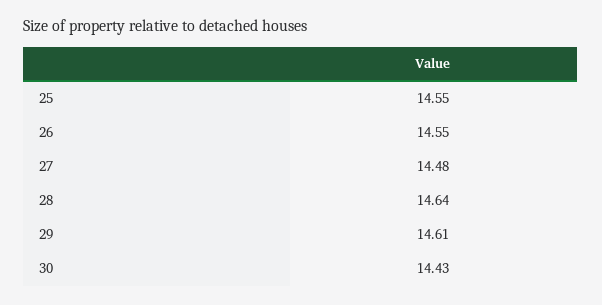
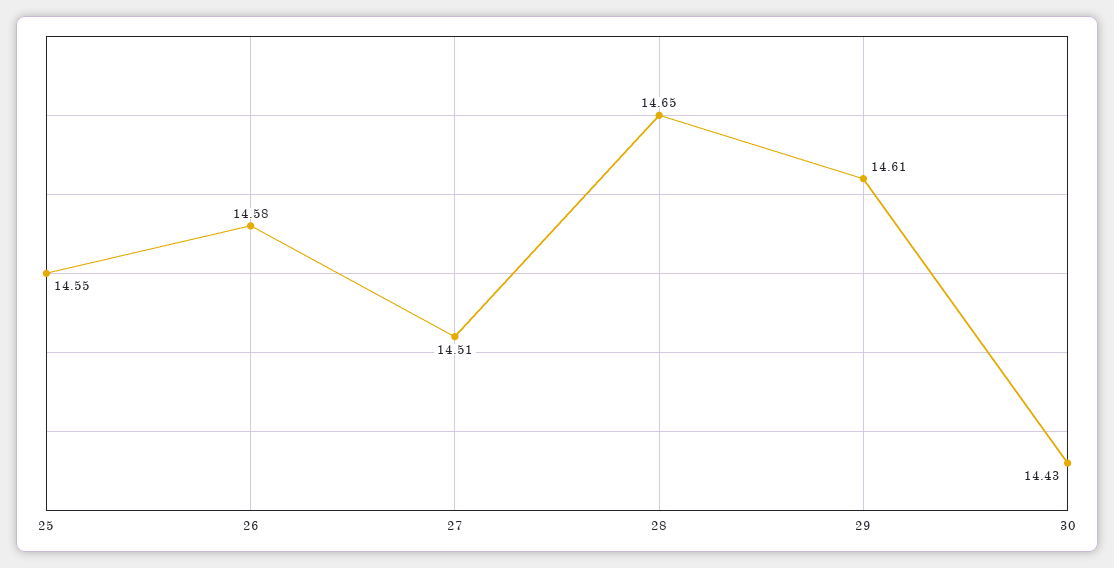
26: 14.55 -> 14.58
27: 14.48 -> 14.51
28: 14.64 -> 14.65

